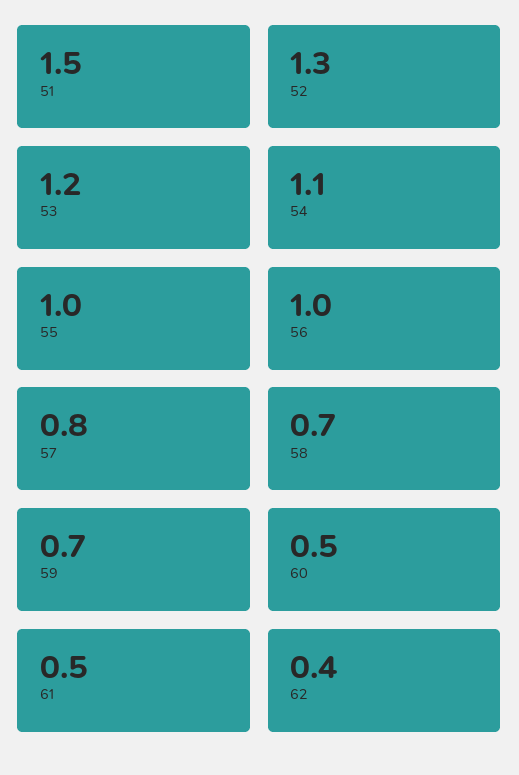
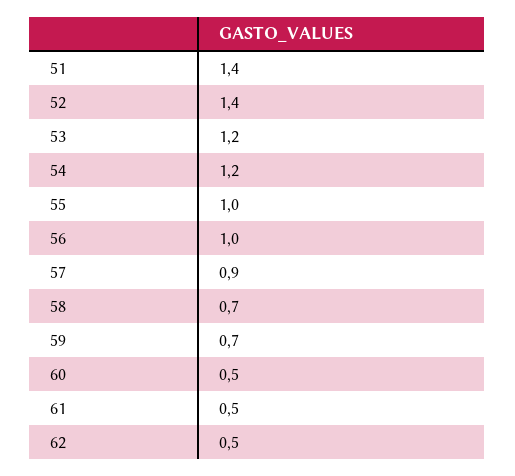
51: 1.5 -> 1.4
52: 1.3 -> 1.4
54: 1.1 -> 1.2
57: 0.8 -> 0.9
62: 0.4 -> 0.5

